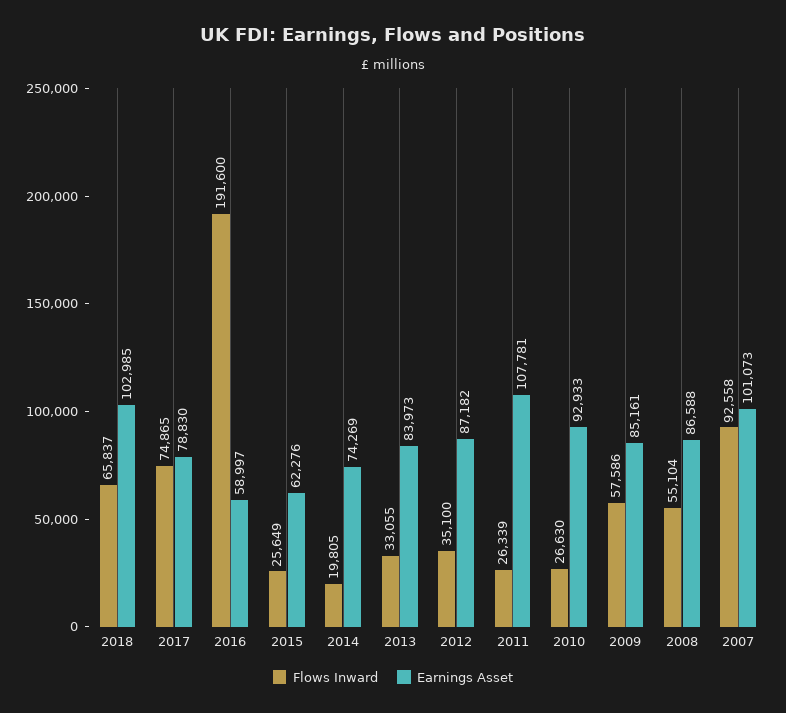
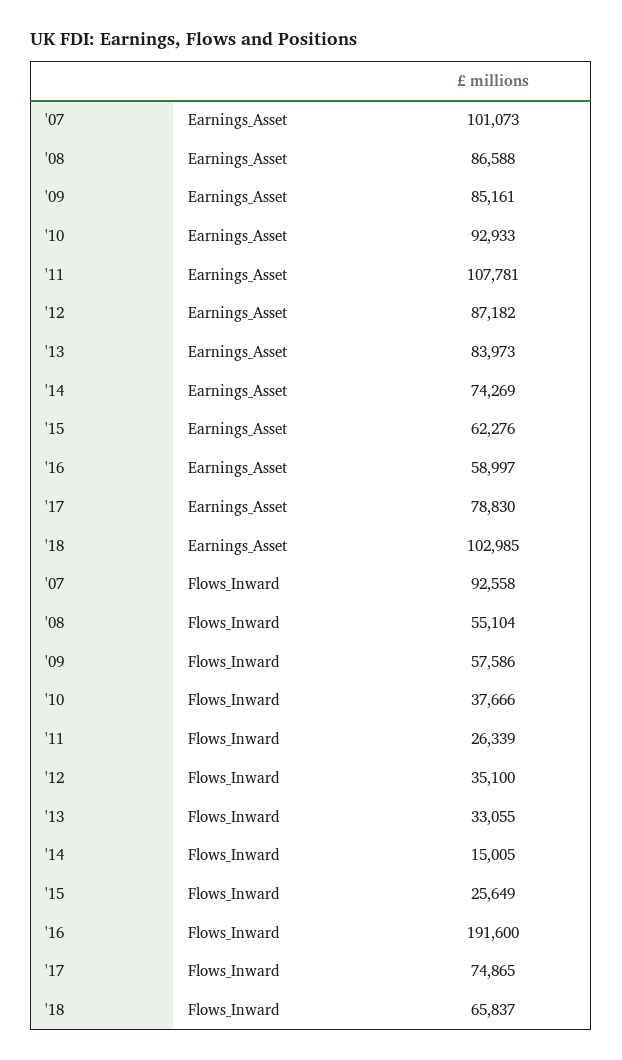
Flows Inward, 2014: 19805 -> 15005
Flows Inward, 2010: 26630 -> 37666

